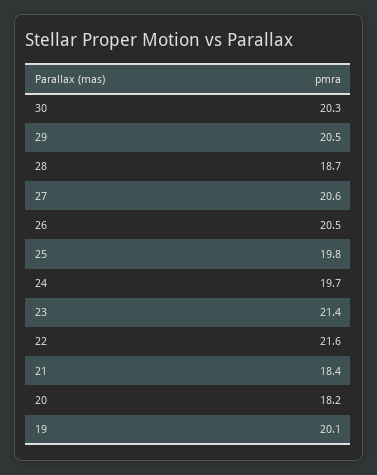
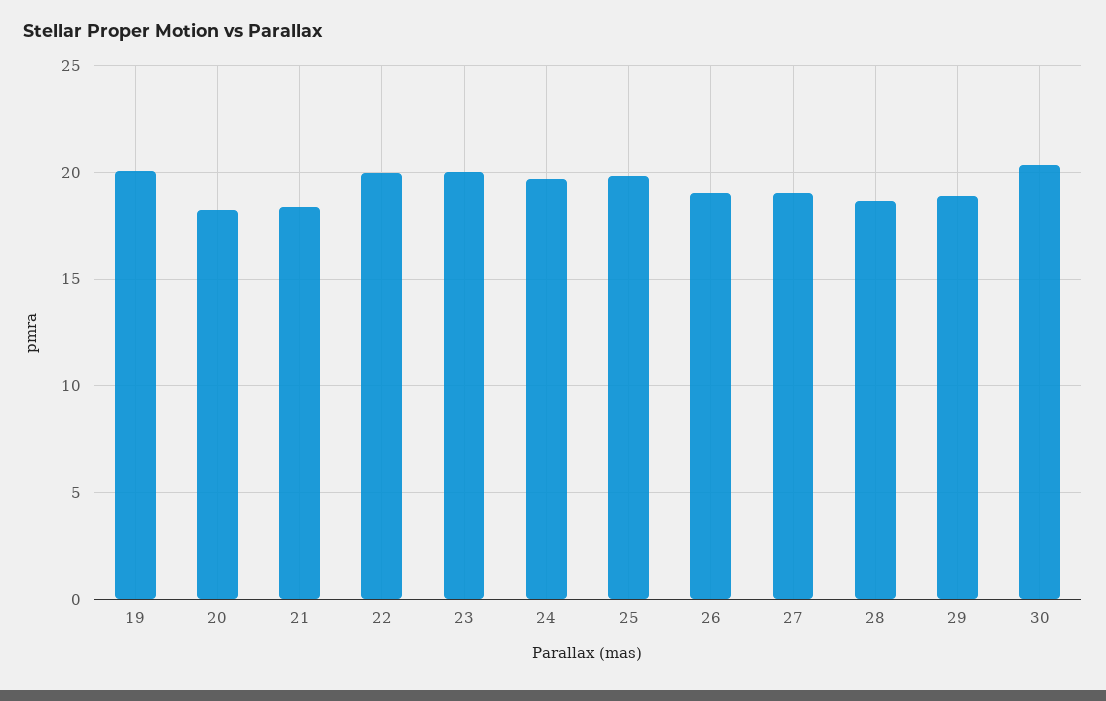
29: 20.5 -> 19
27: 20.6 -> 19
26: 20.5 -> 19
23: 21.4 -> 20
22: 21.6 -> 20

